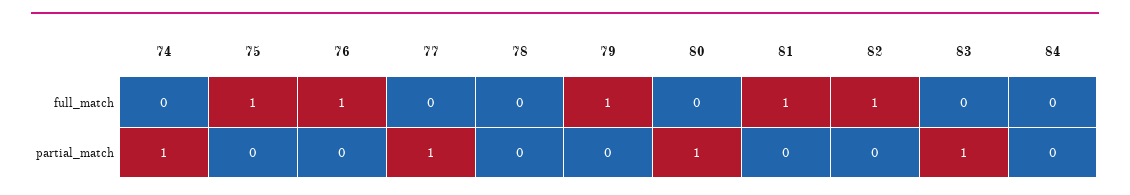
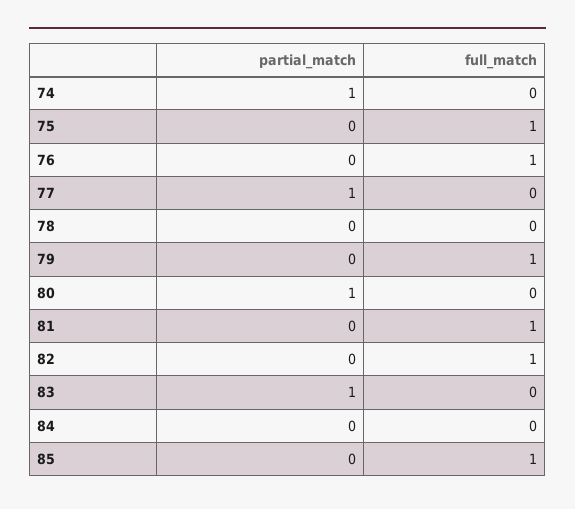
85, partial_match: none -> 0
85, full_match: none -> 1

